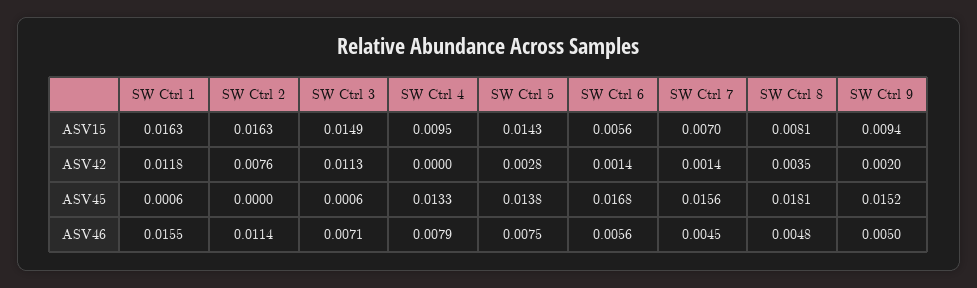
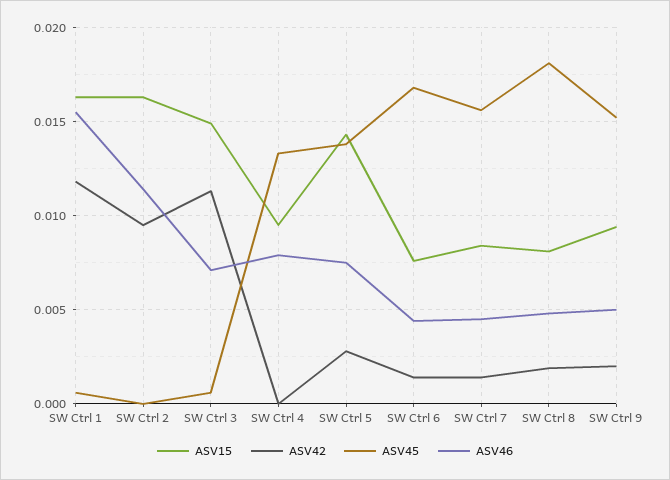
ASV15, SW Ctrl 6: 0.0056 -> 0.0075
ASV15, SW Ctrl 7: 0.007 -> 0.0085
ASV42, SW Ctrl 2: 0.0076 -> 0.0095
ASV42, SW Ctrl 8: 0.0035 -> 0.002
ASV46, SW Ctrl 6: 0.0056 -> 0.0045

